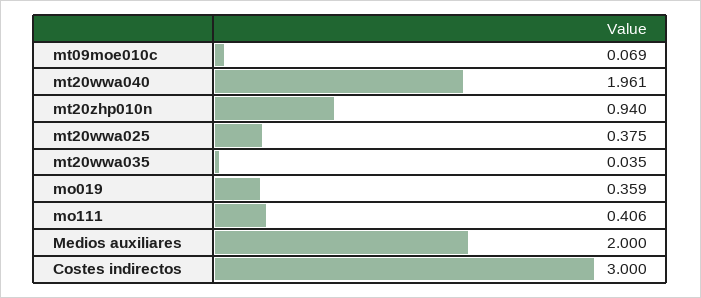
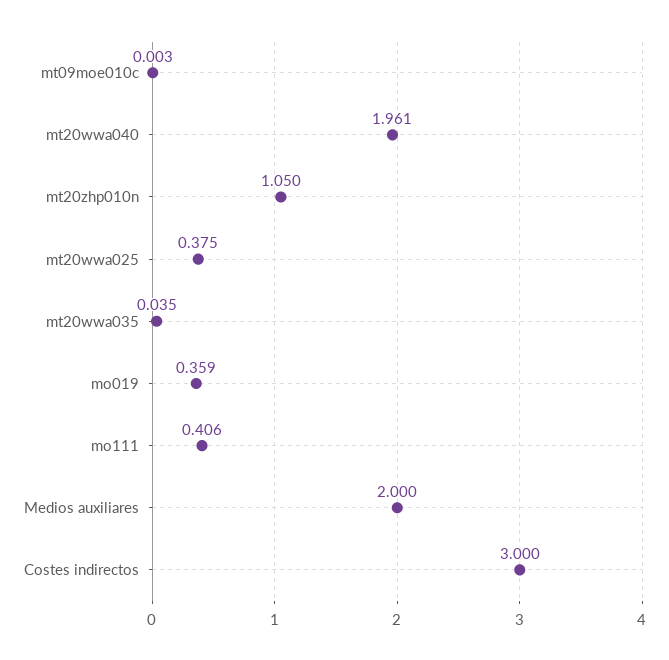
mt09moe010c: 0.069 -> 0.003
mt20zhp010n: 0.94 -> 1.05

